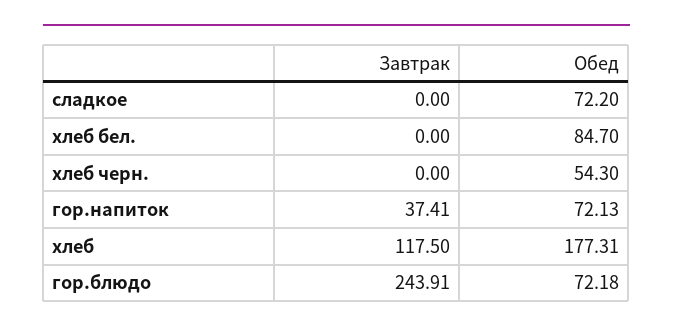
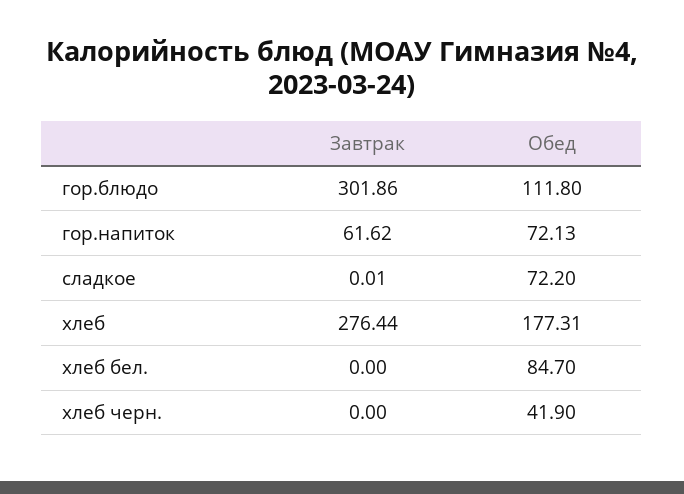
Завтрак, сладкое: 0 -> 0.01
Обед, хлеб черн.: 54.3 -> 41.9
Завтрак, гор.напиток: 37.41 -> 61.62
Завтрак, хлеб: 117.5 -> 276.44
Завтрак, гор.блюдо: 243.91 -> 301.86
Обед, гор.блюдо: 72.18 -> 111.8

